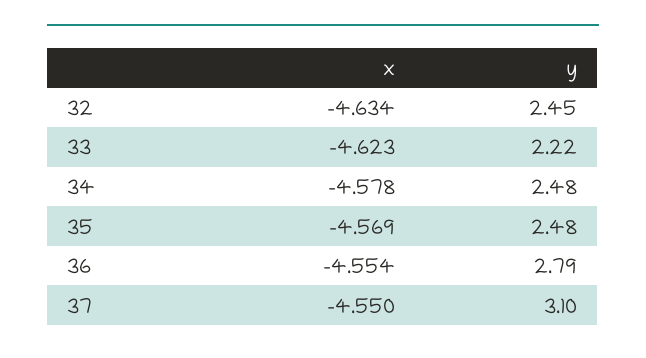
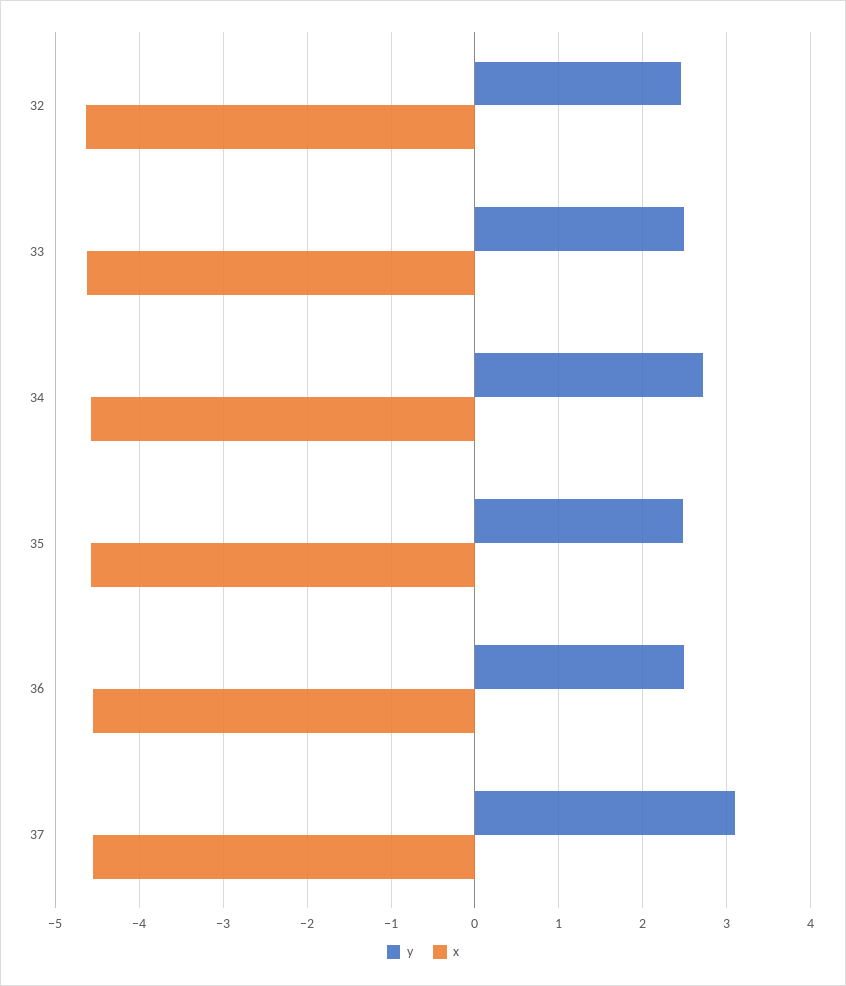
y, 33: 2.22 -> 2.5
y, 34: 2.48 -> 2.7
y, 36: 2.79 -> 2.5

